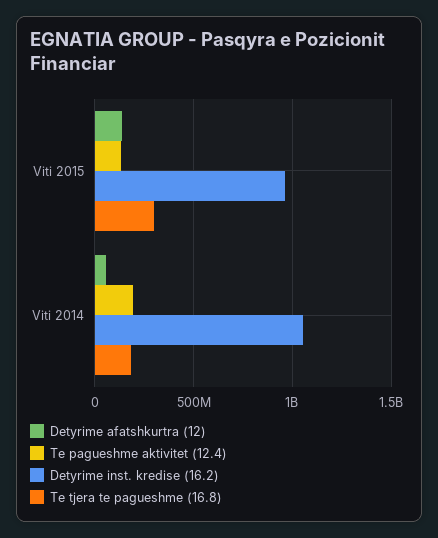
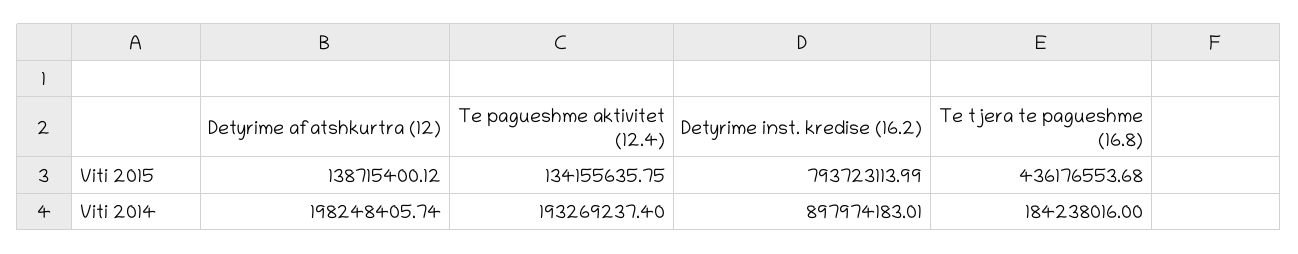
Detyrime inst. kredise (16.2), Viti 2015: 950000000 -> 793723113.99
Te tjera te pagueshme (16.8), Viti 2015: 300000000 -> 436176553.68
Detyrime afatshkurtra (12), Viti 2014: 50000000 -> 198248405.74
Detyrime inst. kredise (16.2), Viti 2014: 1050000000 -> 897974183.01

